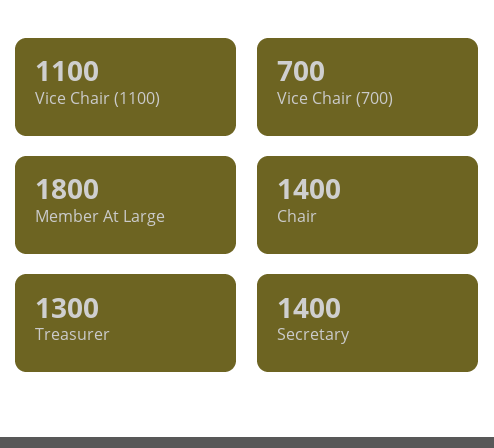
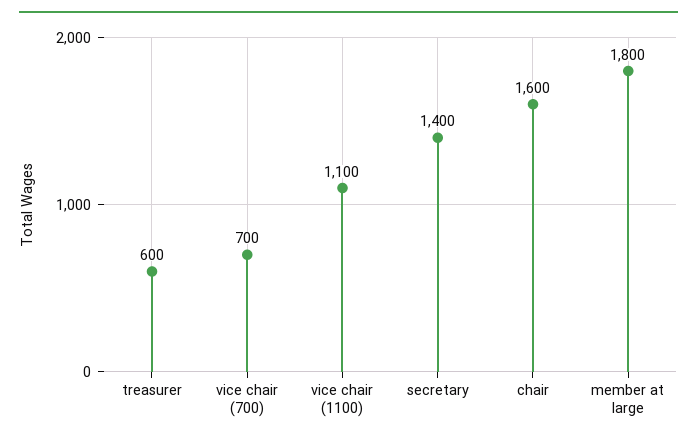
Chair: 1400 -> 1600
Treasurer: 1300 -> 600

